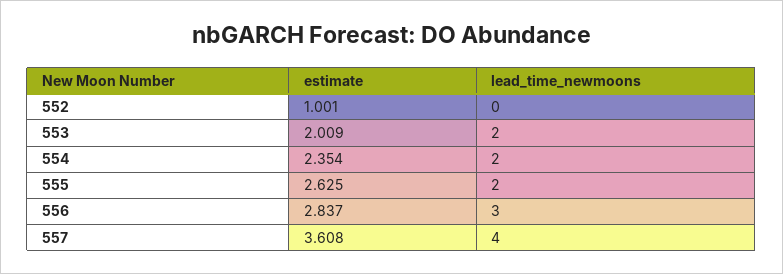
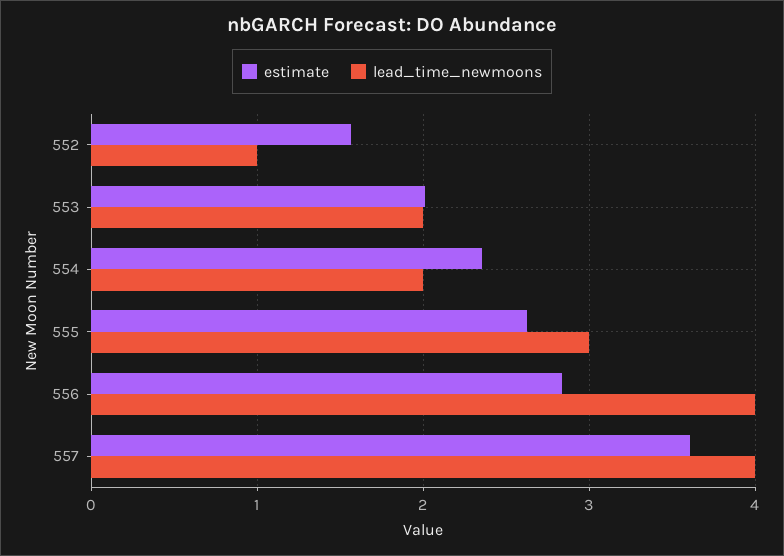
estimate, 552: 1.001 -> 1.6
lead_time_newmoons, 552: 0 -> 1
lead_time_newmoons, 555: 2 -> 3
lead_time_newmoons, 556: 3 -> 4

